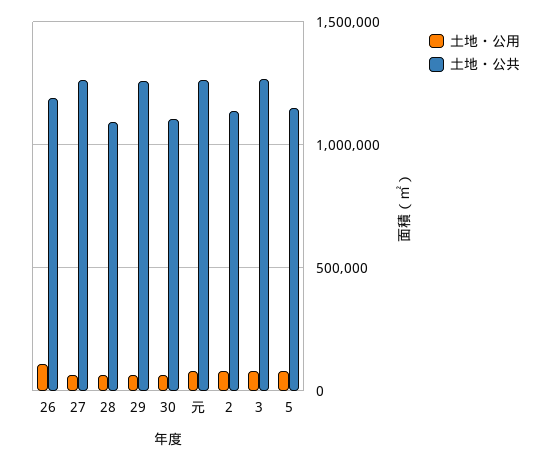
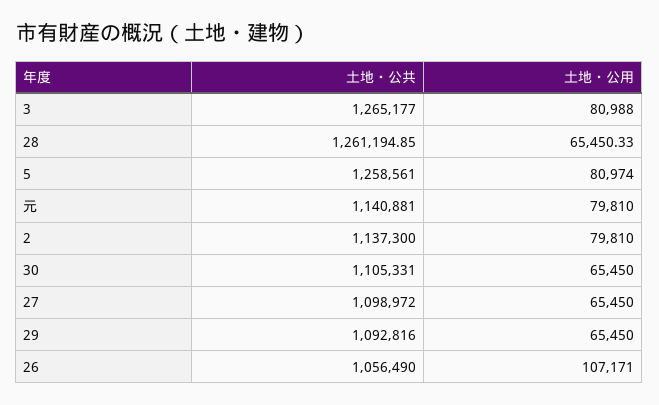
土地・公共, 26: 1200000 -> 1056490
土地・公共, 27: 1250000 -> 1098972
土地・公共, 28: 1100000 -> 1261194.85
土地・公共, 29: 1250000 -> 1092816
土地・公共, 元: 1250000 -> 1140881
土地・公共, 5: 1150000 -> 1258561

